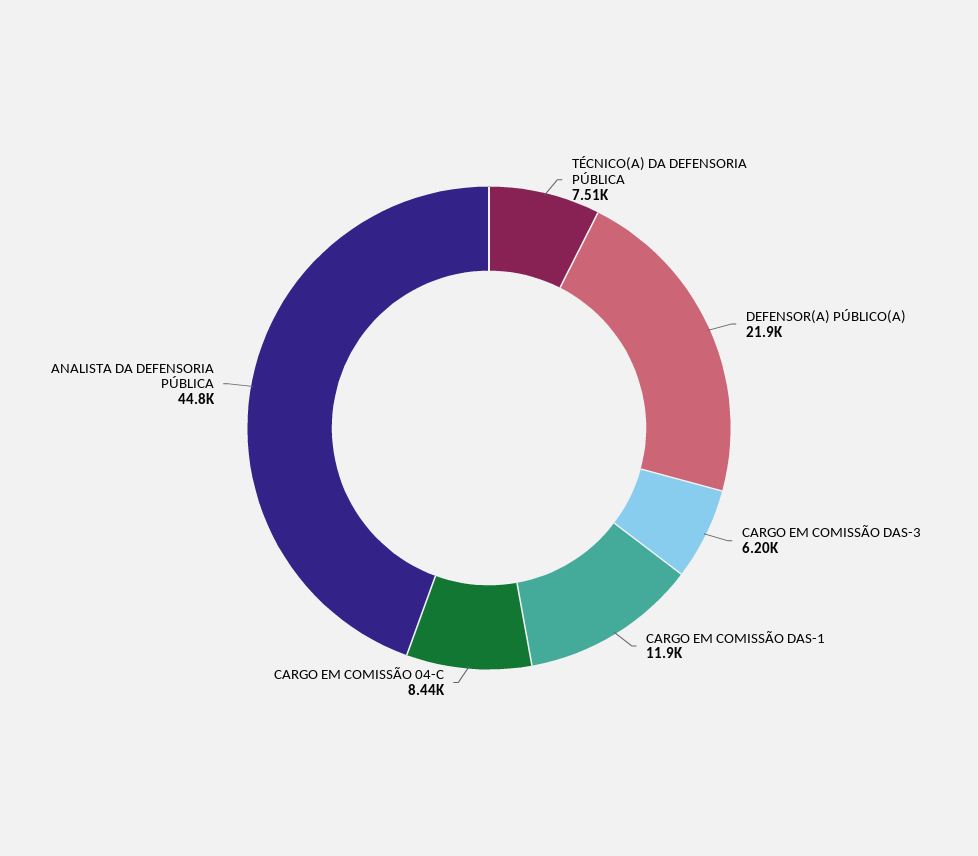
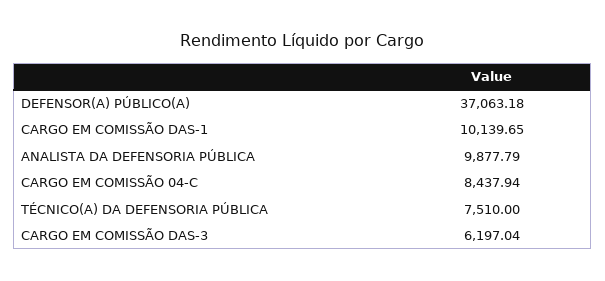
DEFENSOR(A) PÚBLICO(A): 21900 -> 37063.18
CARGO EM COMISSÃO DAS-1: 11900 -> 10139.65
ANALISTA DA DEFENSORIA PÚBLICA: 44800 -> 9877.79

